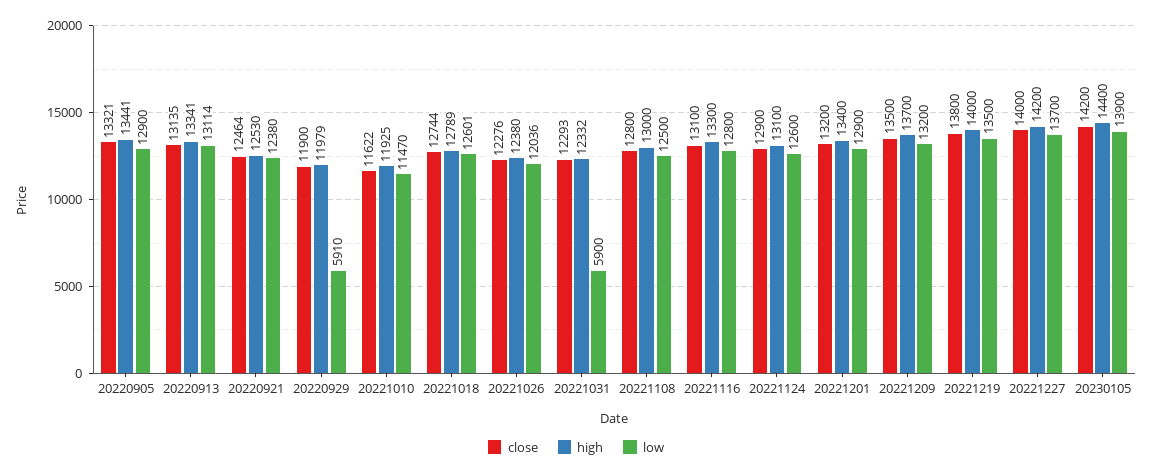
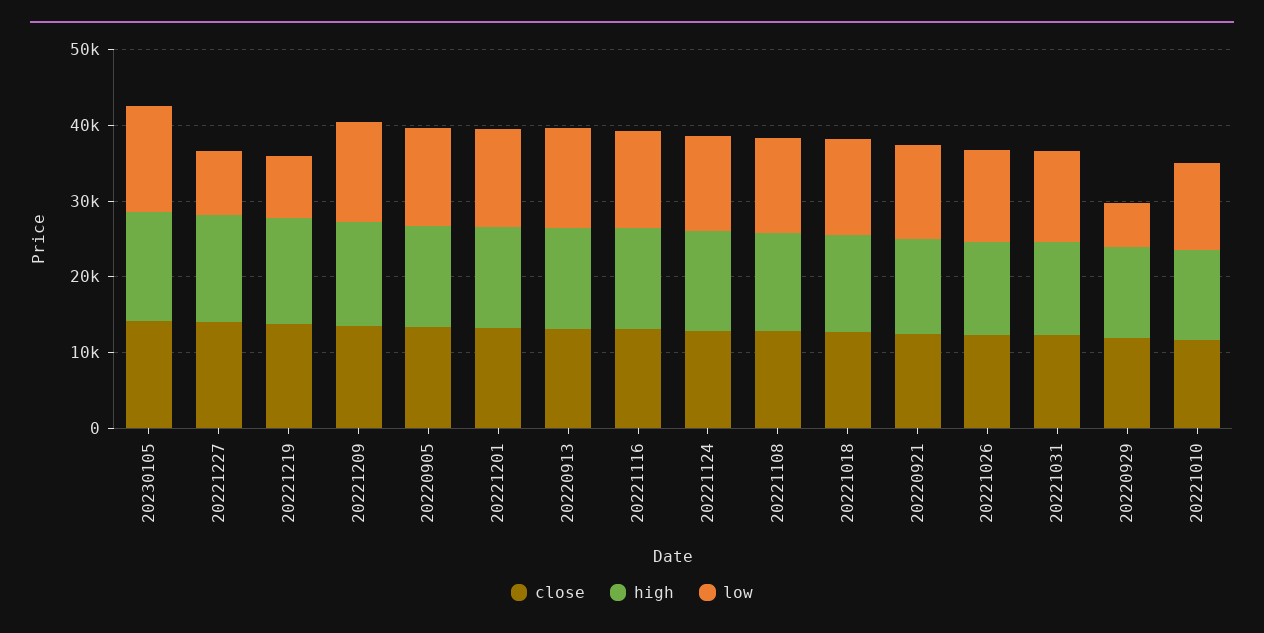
low, 20221031: 5900 -> 12000
low, 20221219: 13500 -> 8000
low, 20221227: 13700 -> 8000

